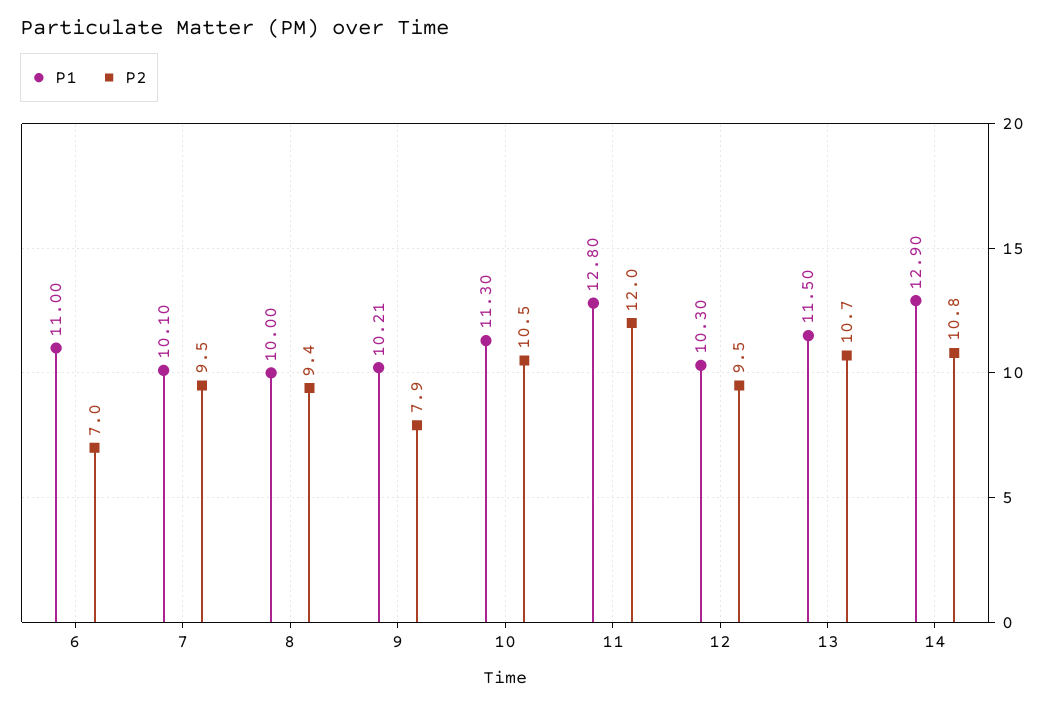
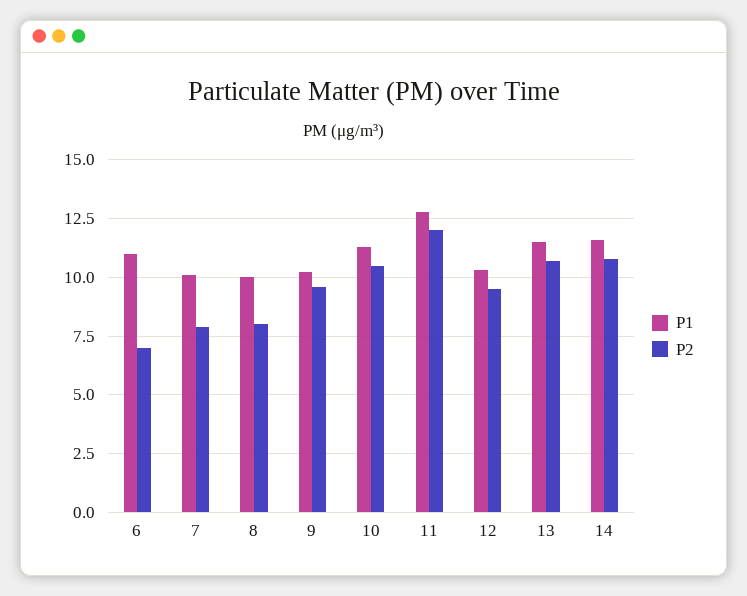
P2, 7: 9.5 -> 8
P2, 8: 9.4 -> 8
P2, 9: 7.9 -> 9.5
P1, 14: 12.9 -> 11.5

